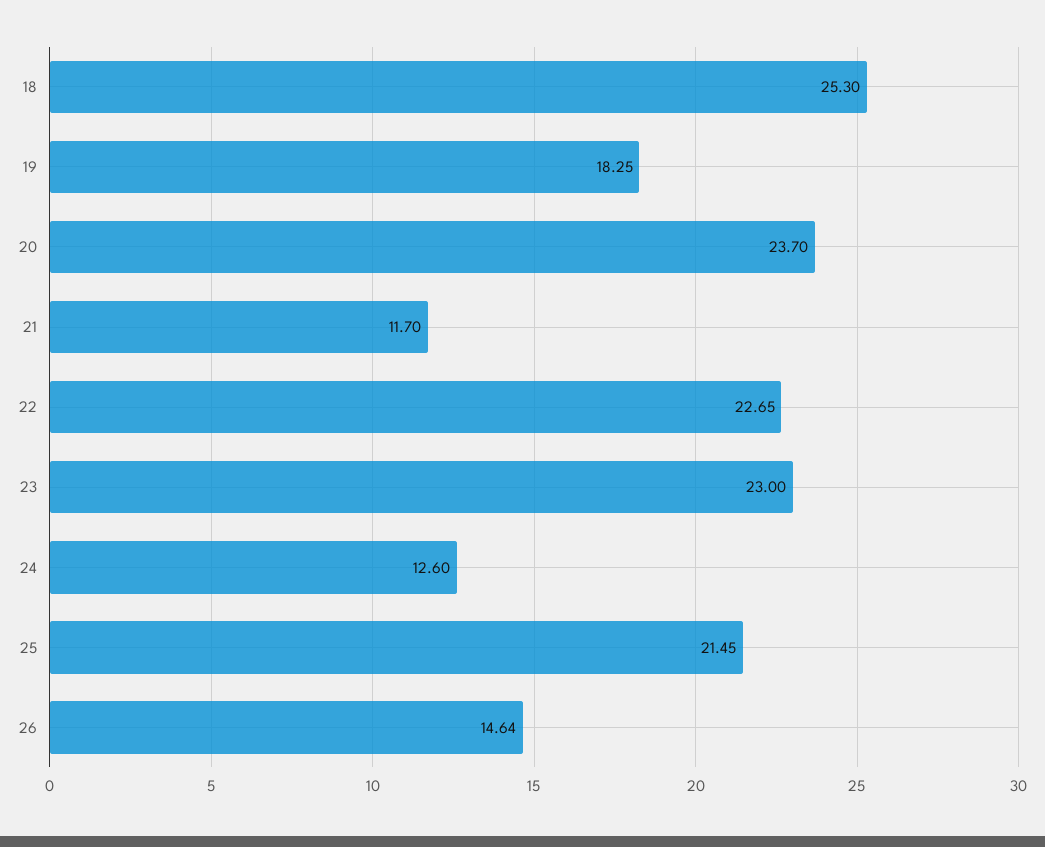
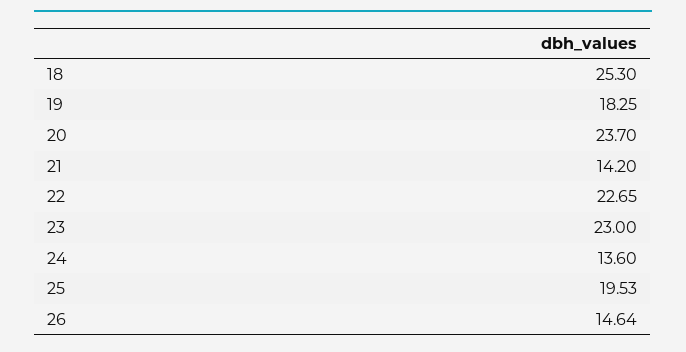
21: 11.7 -> 14.2
24: 12.6 -> 13.6
25: 21.45 -> 19.53

